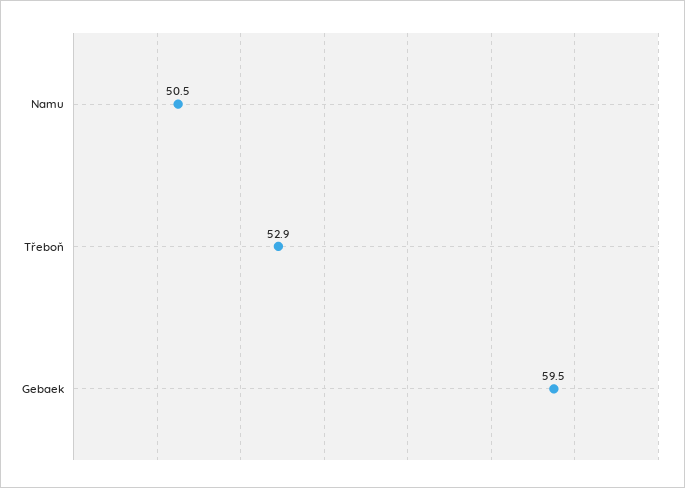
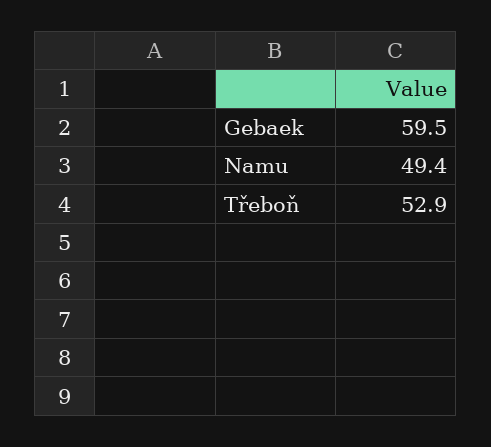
Namu: 50.5 -> 49.4

